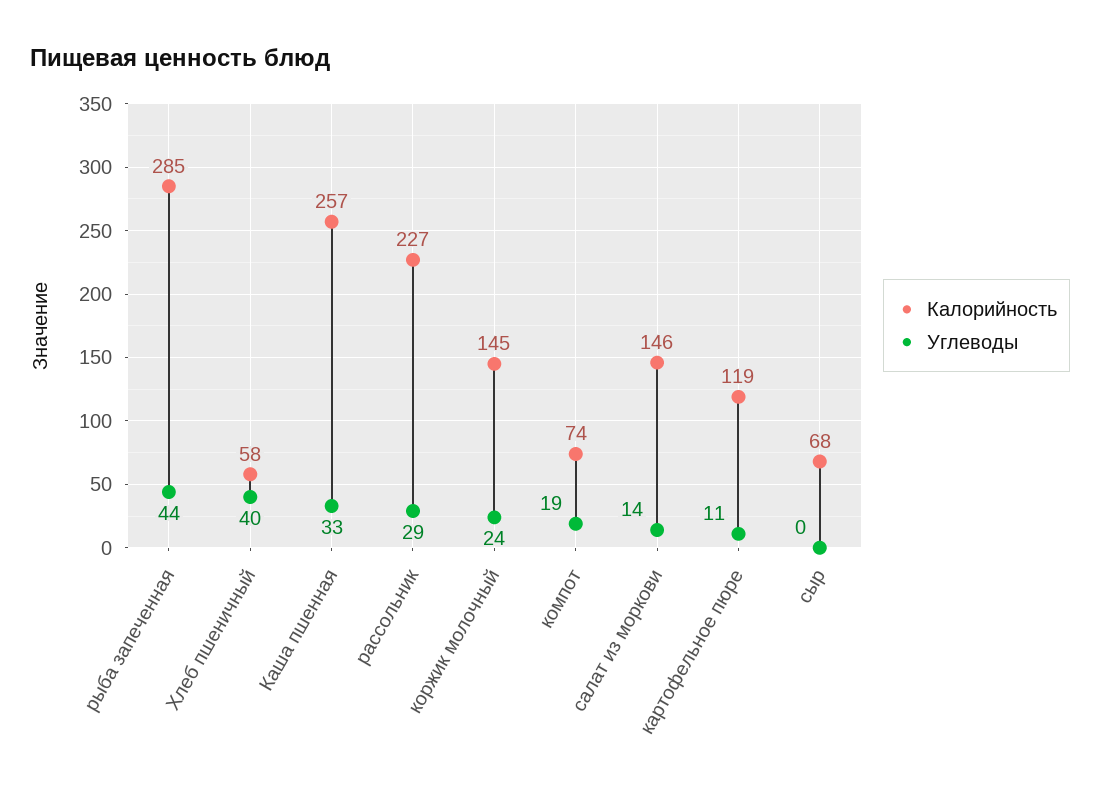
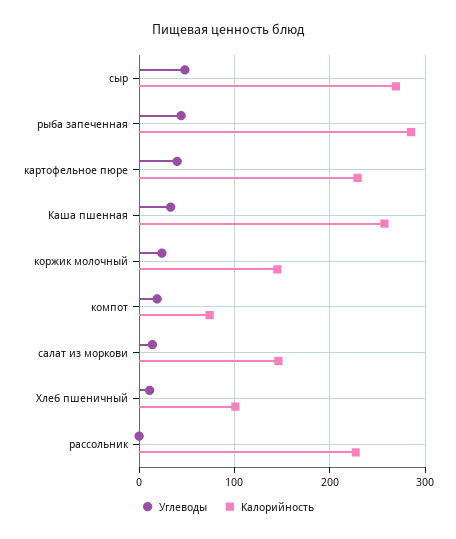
Калорийность, Хлеб пшеничный: 58 -> 100
Углеводы, Хлеб пшеничный: 40 -> 10
Углеводы, рассольник: 29 -> 0
Калорийность, картофельное пюре: 119 -> 230
Углеводы, картофельное пюре: 11 -> 40
Калорийность, сыр: 68 -> 270
Углеводы, сыр: 0 -> 50

